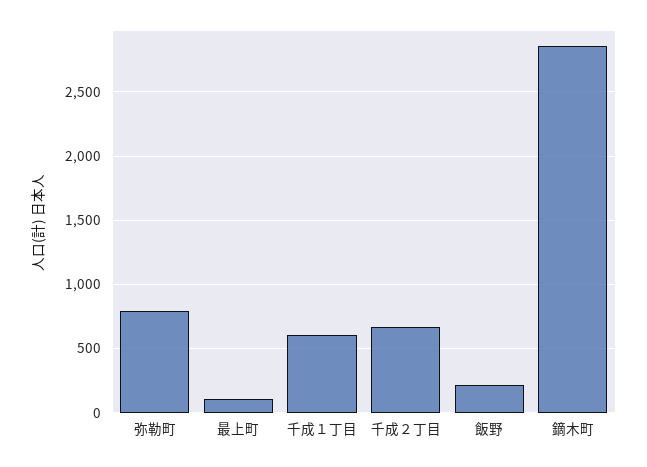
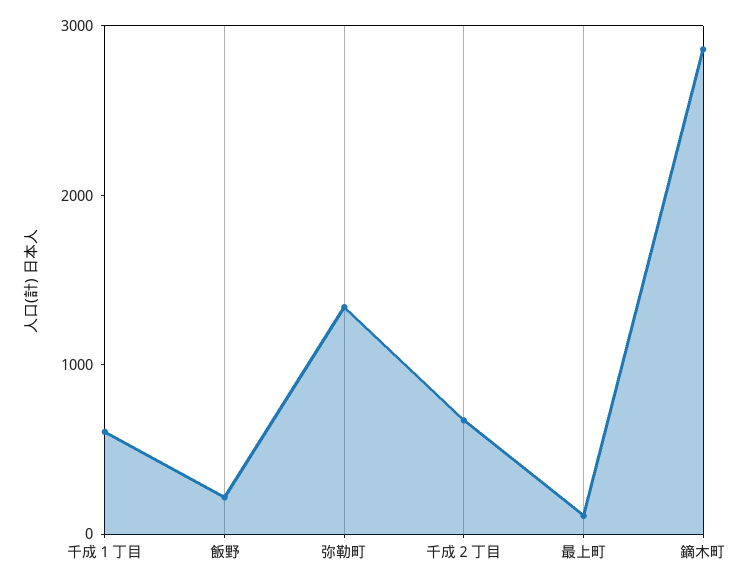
弥勒町: 800 -> 1400

